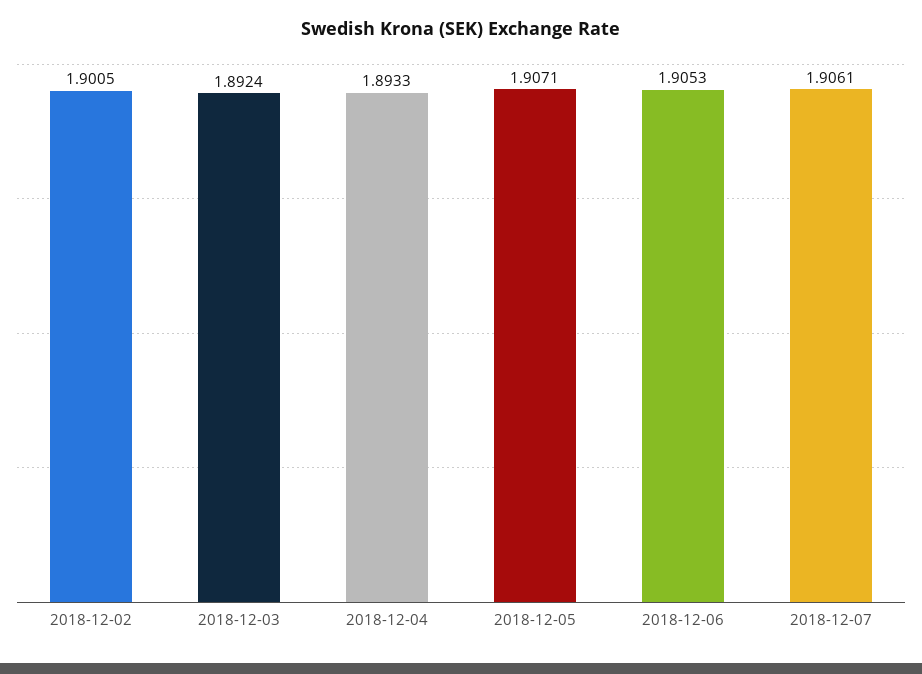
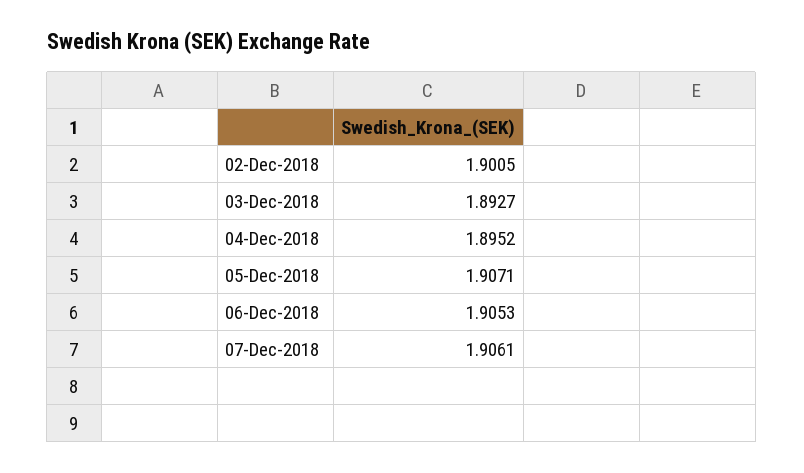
2018-12-03: 1.8924 -> 1.8927
2018-12-04: 1.8933 -> 1.8952

